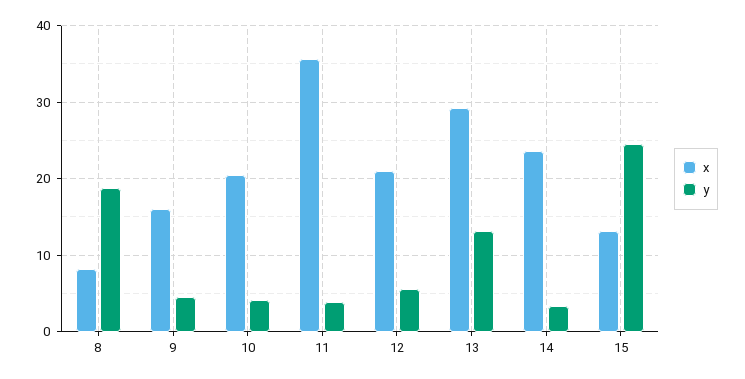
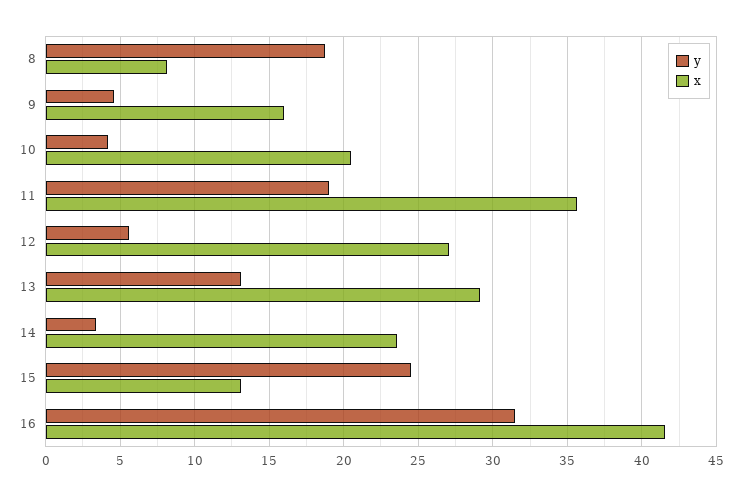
y, 11: 4 -> 19
x, 12: 21 -> 27
y, 16: none -> 31.5
x, 16: none -> 41.5

